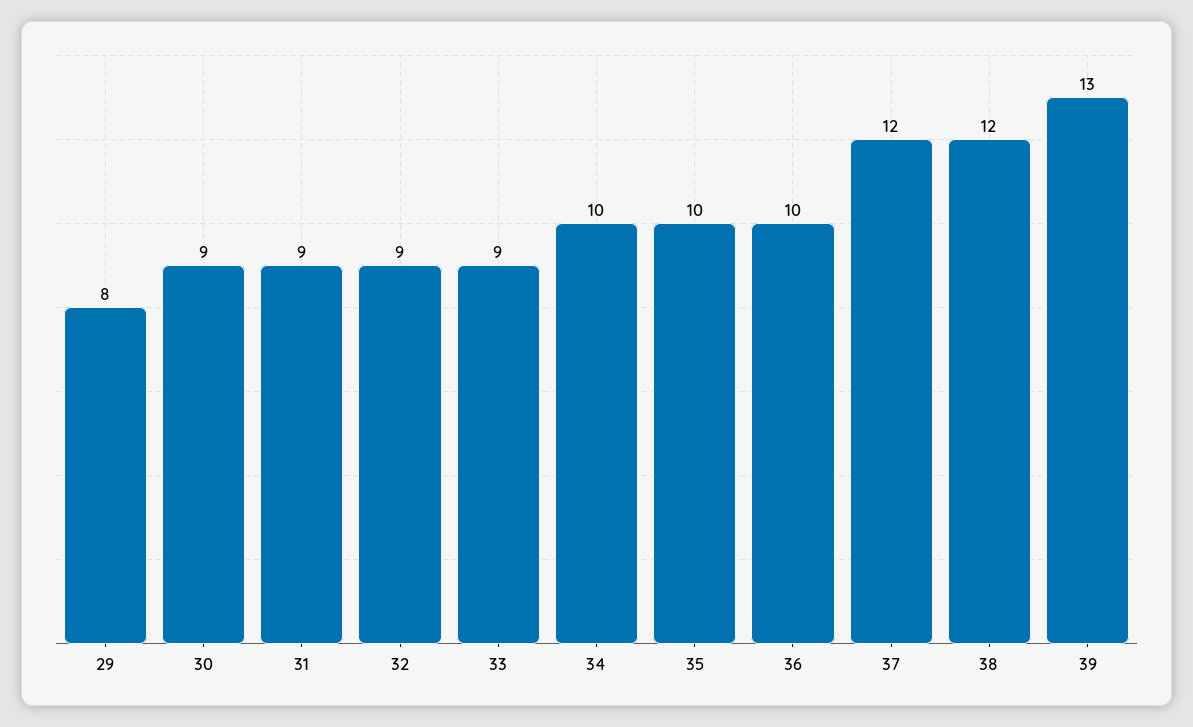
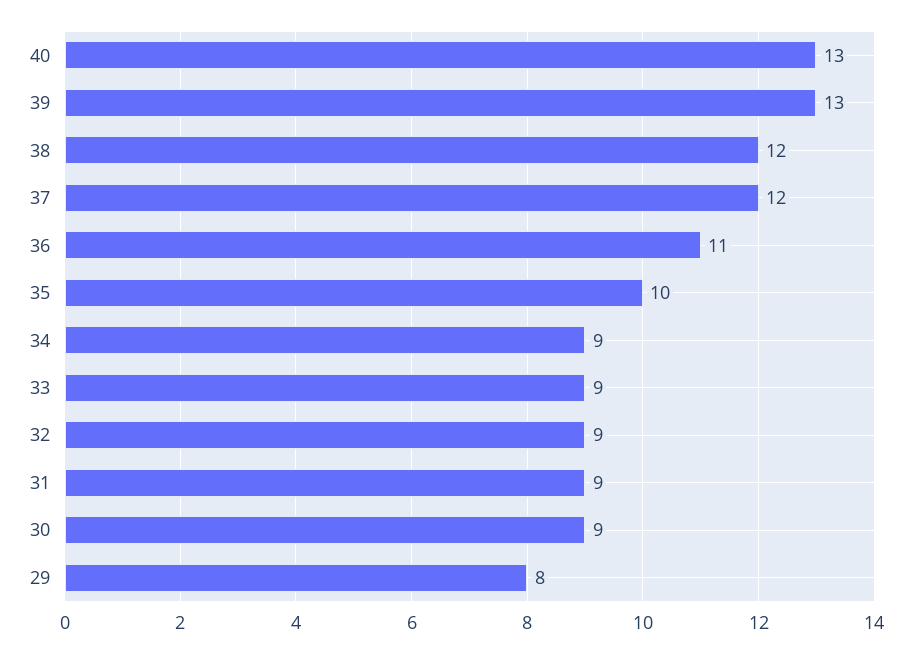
34: 10 -> 9
36: 10 -> 11
40: none -> 13

